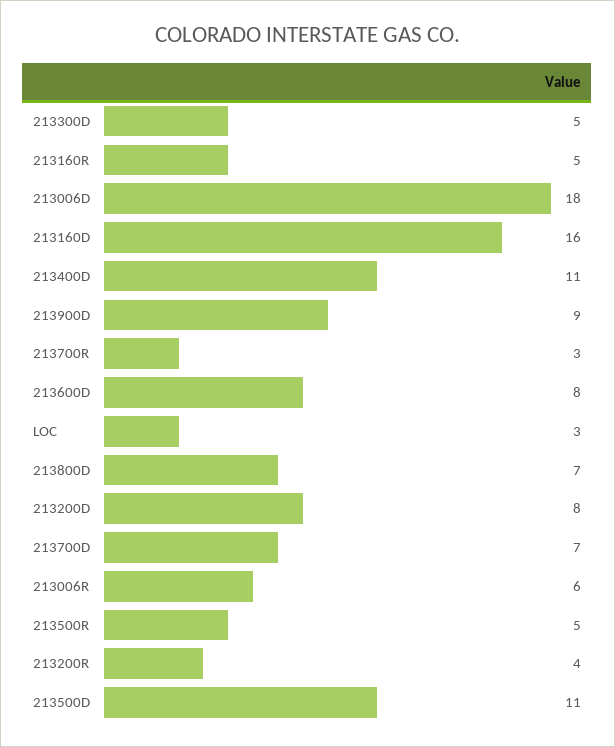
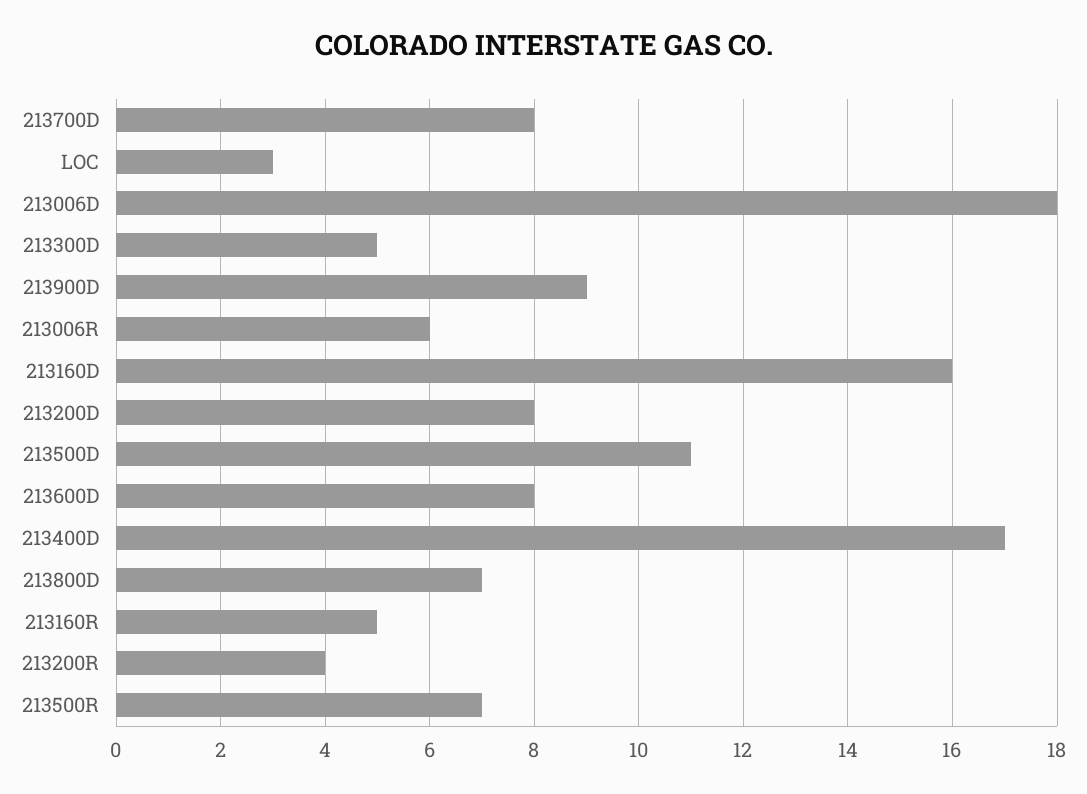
213400D: 11 -> 17
213700R: 3 -> none
213700D: 7 -> 8
213500R: 5 -> 7

